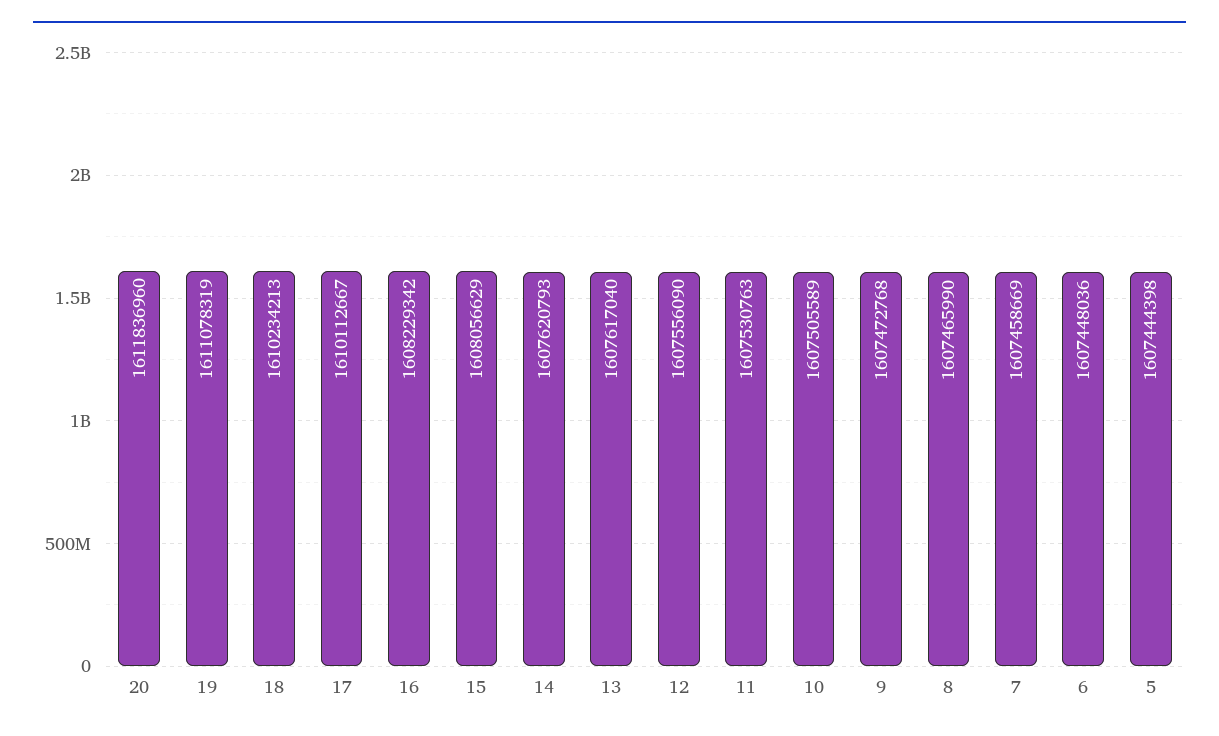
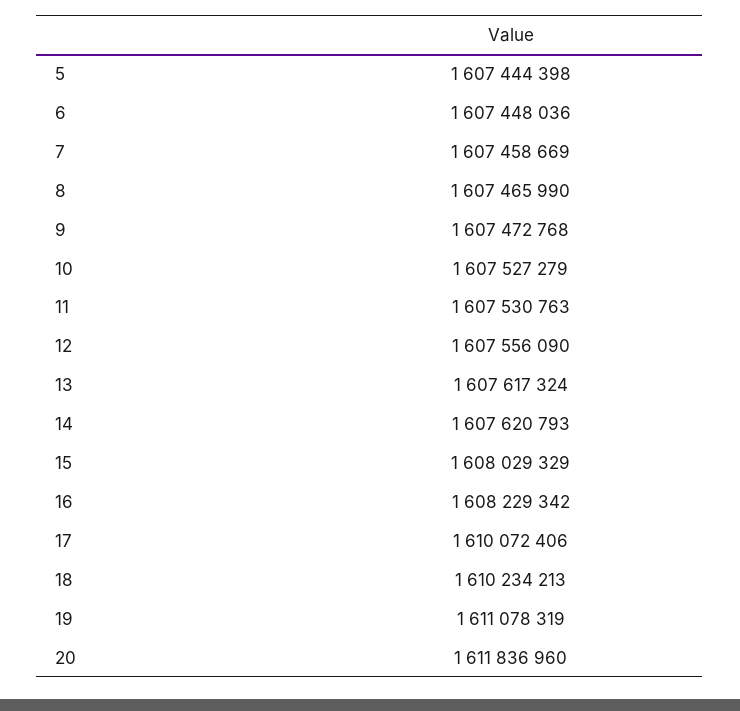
17: 1610112667 -> 1610072406
15: 1608056629 -> 1608029329
13: 1607617040 -> 1607617324
10: 1607505589 -> 1607527279

